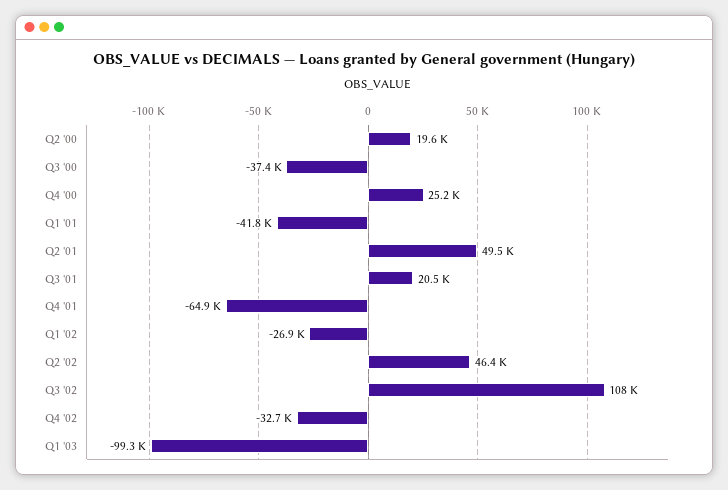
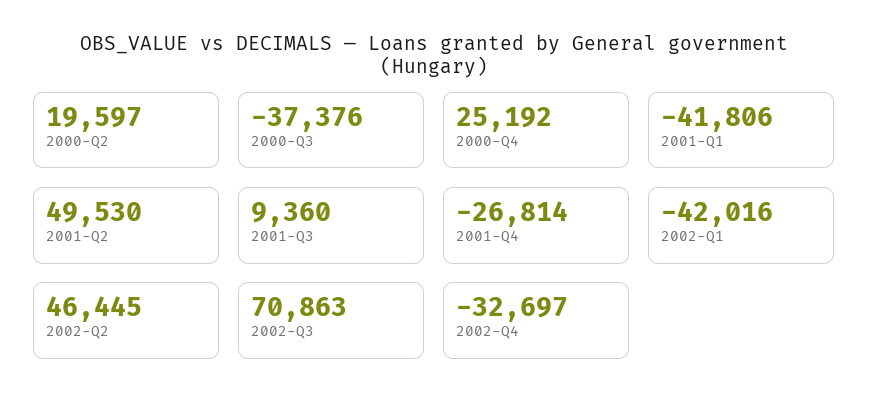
Q3 '01: 20500 -> 9360
Q4 '01: -64900 -> -26814
Q1 '02: -26900 -> -42016
Q3 '02: 108000 -> 70863
Q1 '03: -99300 -> none

